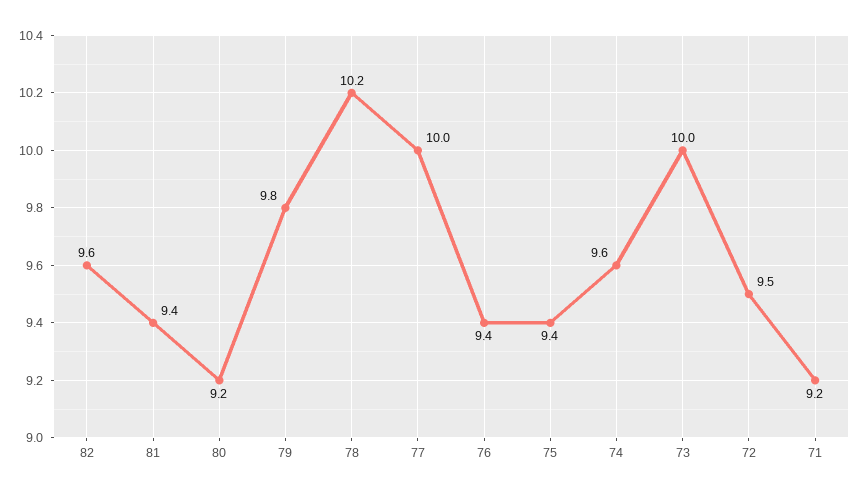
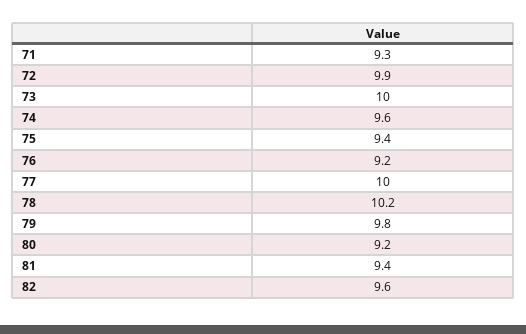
76: 9.4 -> 9.2
72: 9.5 -> 9.9
71: 9.2 -> 9.3

